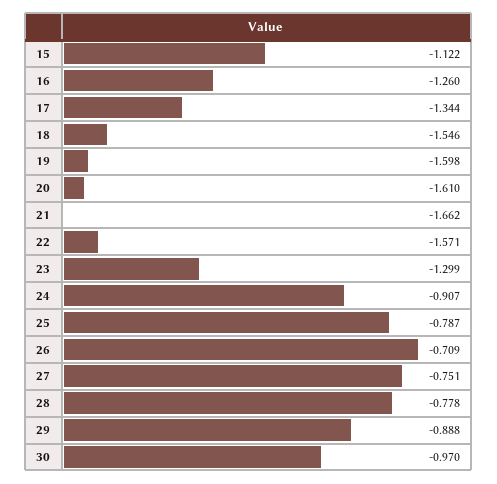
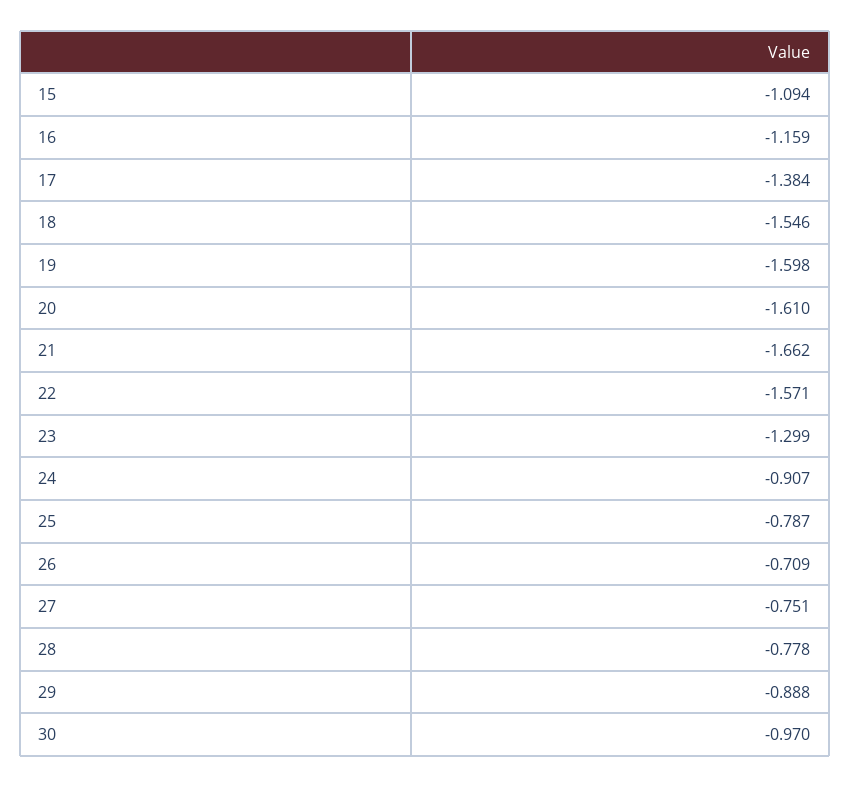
15: -1.122 -> -1.094
16: -1.26 -> -1.159
17: -1.344 -> -1.384

